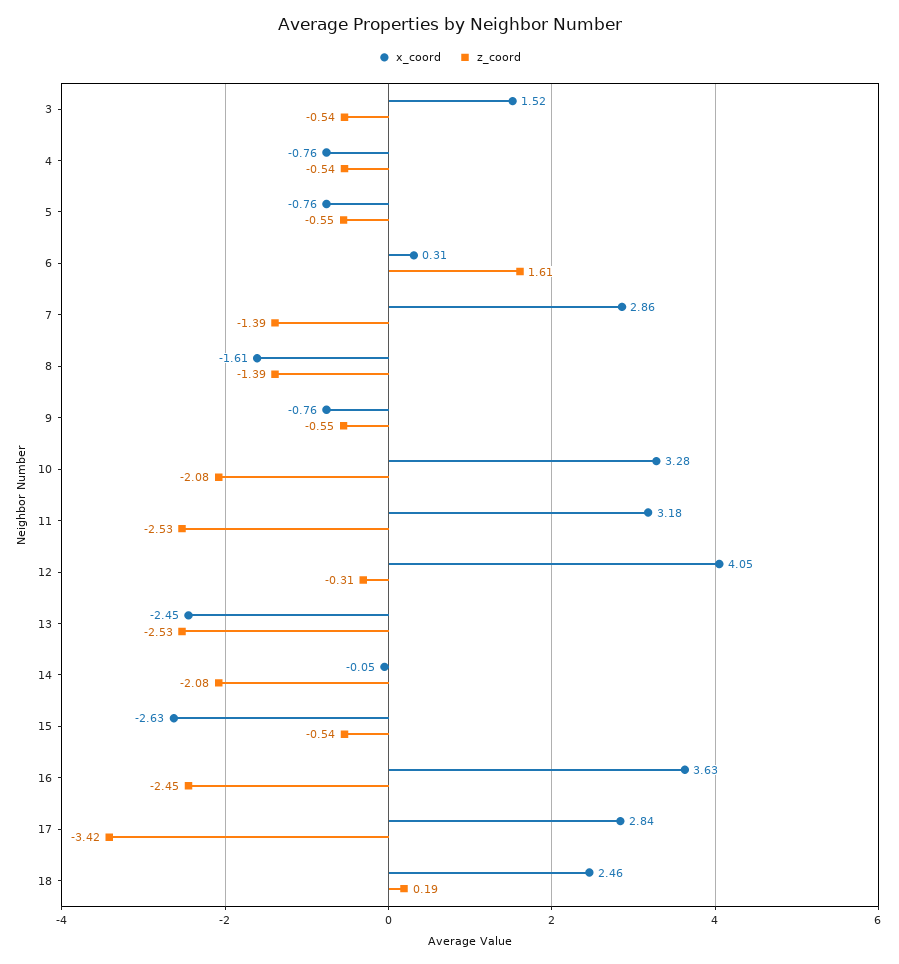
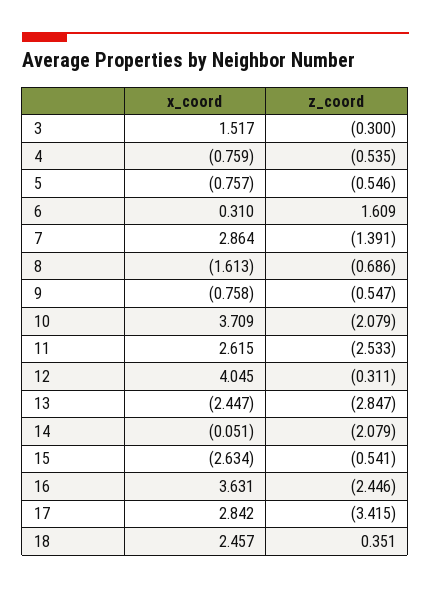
z_coord, 3: -0.54 -> -0.3
z_coord, 8: -1.39 -> -0.686
x_coord, 10: 3.28 -> 3.709
x_coord, 11: 3.18 -> 2.615
z_coord, 13: -2.53 -> -2.847
z_coord, 18: 0.19 -> 0.351

